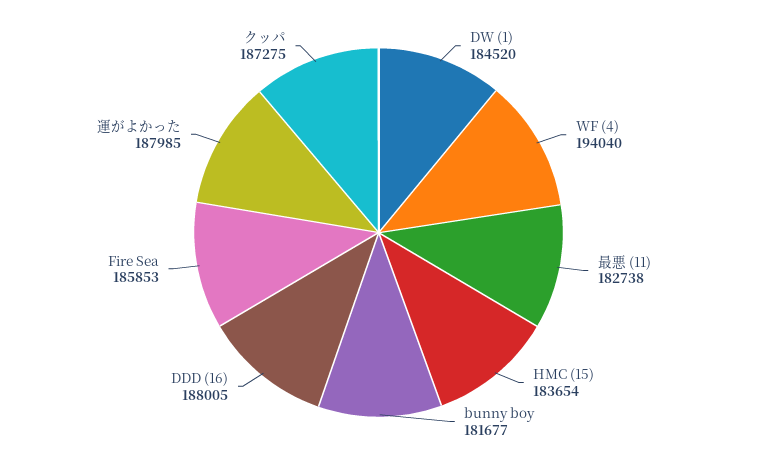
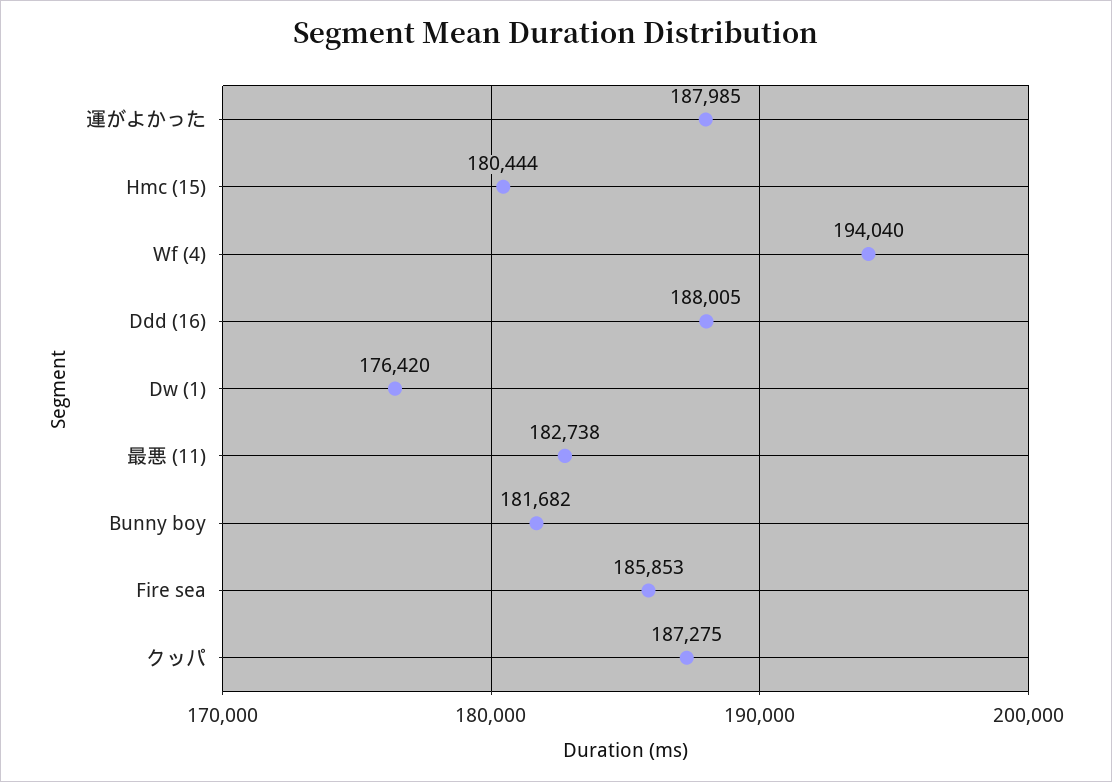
DW (1): 184520 -> 176420
HMC (15): 183654 -> 180444
bunny boy: 181677 -> 181682

